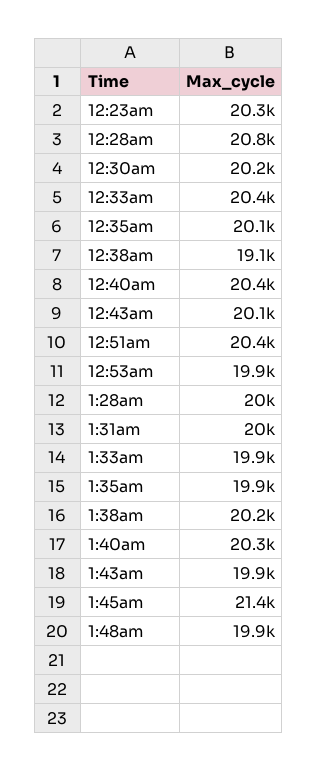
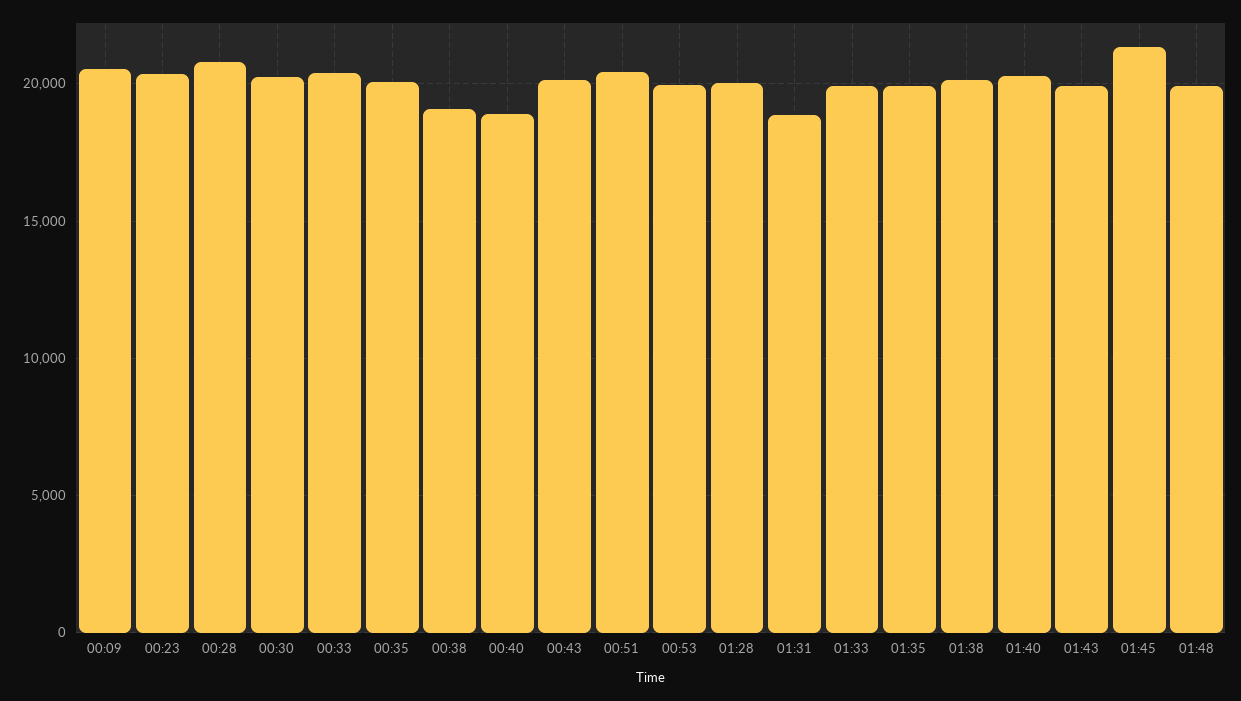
12:40am: 20400 -> 19000
1:31am: 20000 -> 19000
00:09: none -> 20500

